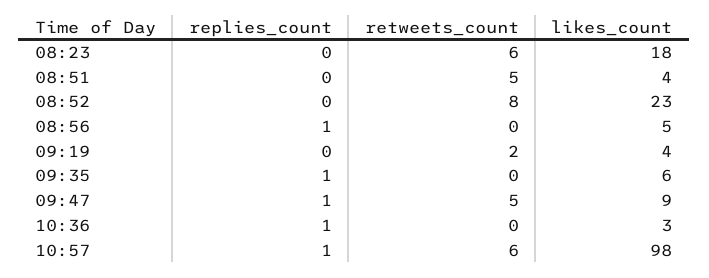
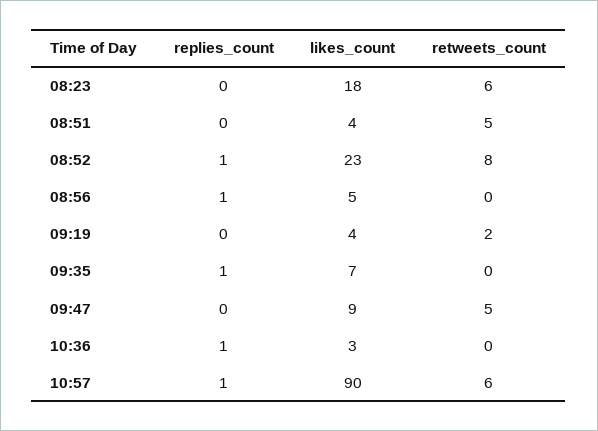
replies_count, 08:52: 0 -> 1
likes_count, 09:35: 6 -> 7
replies_count, 09:47: 1 -> 0
likes_count, 10:57: 98 -> 90

